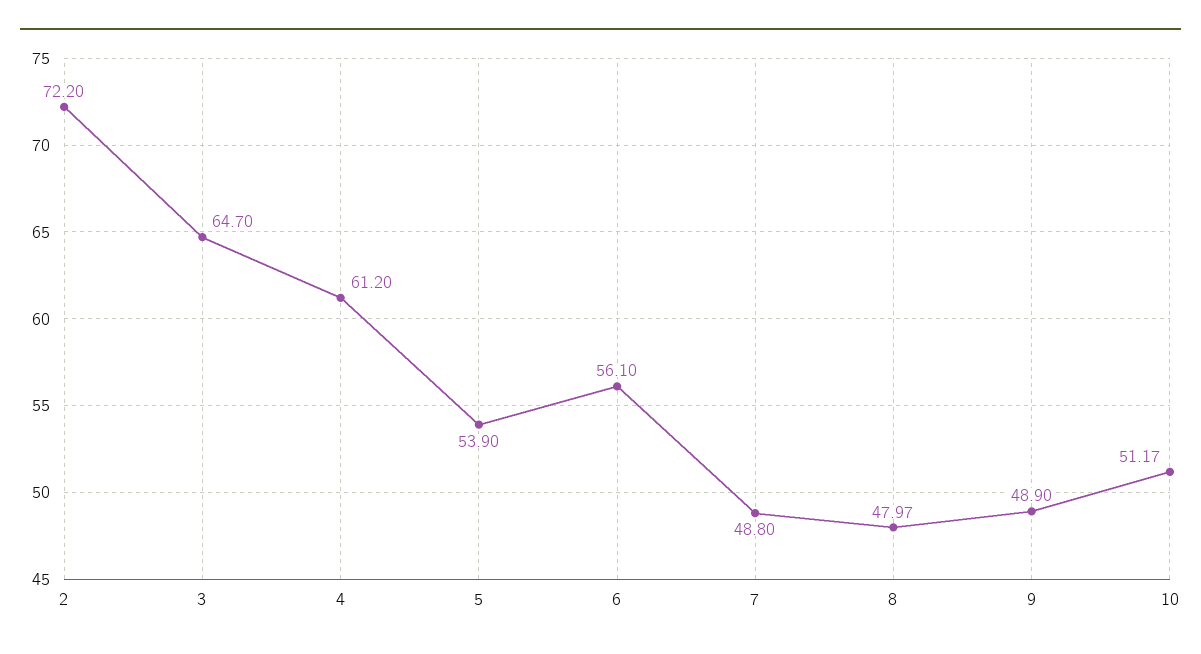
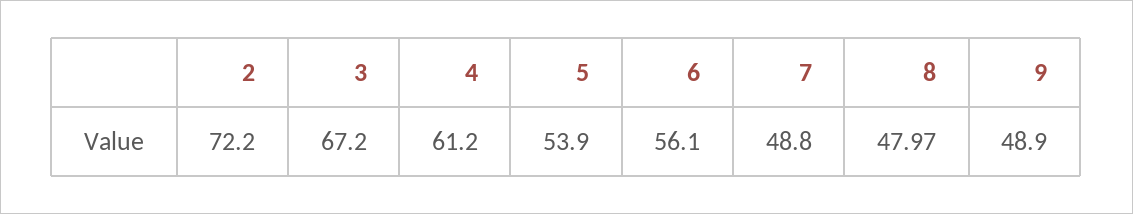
3: 64.7 -> 67.2
10: 51.17 -> none

